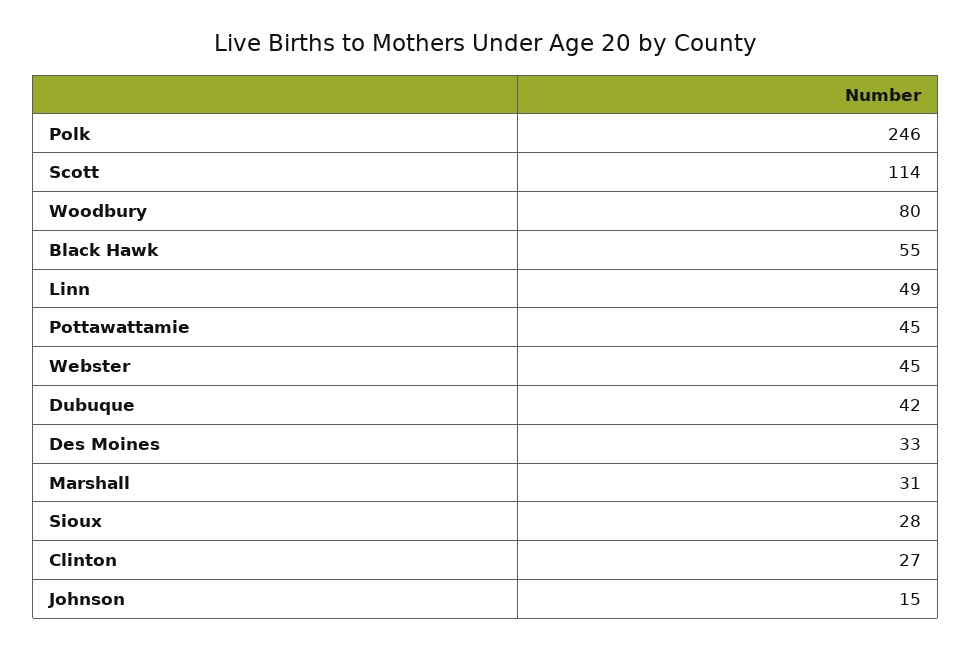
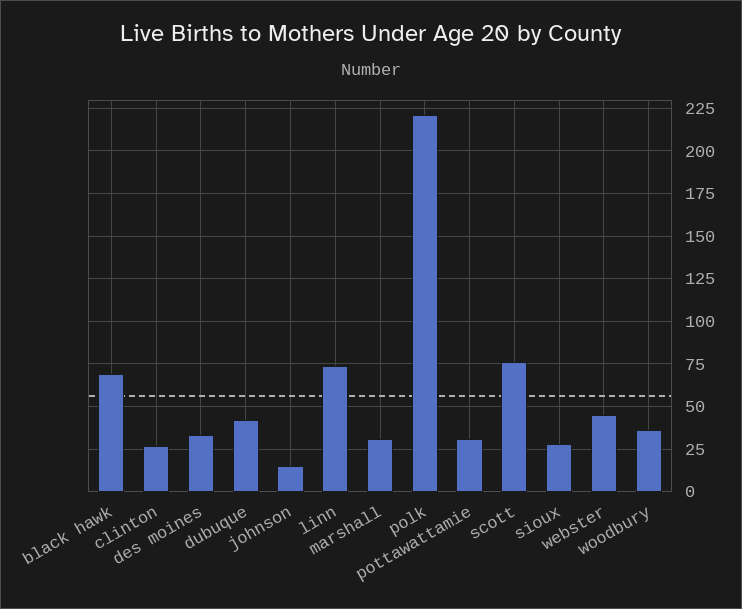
Polk: 246 -> 220
Scott: 114 -> 75
Woodbury: 80 -> 35
Black Hawk: 55 -> 70
Linn: 49 -> 75
Pottawattamie: 45 -> 30

